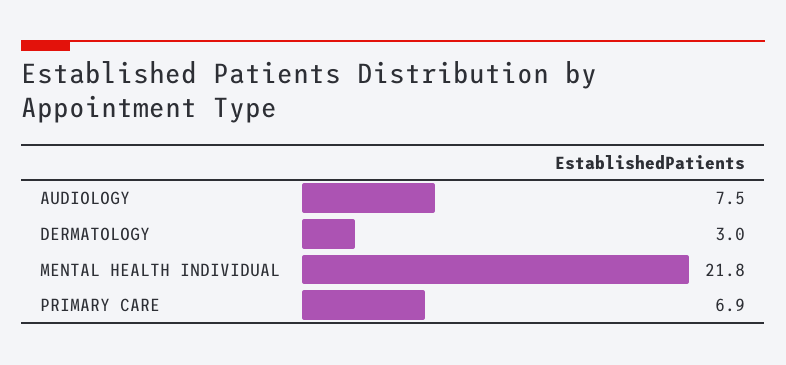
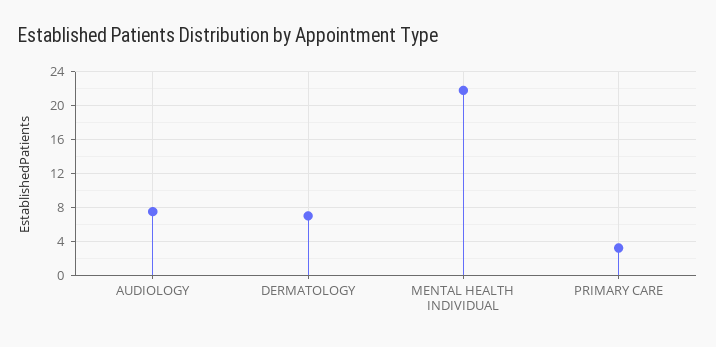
DERMATOLOGY: 3 -> 7
PRIMARY CARE: 6.9 -> 3

